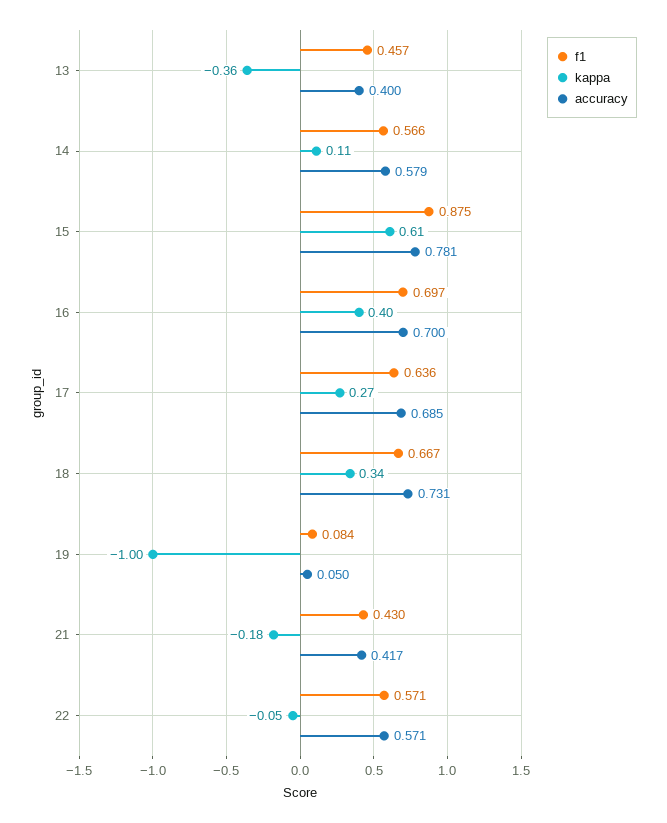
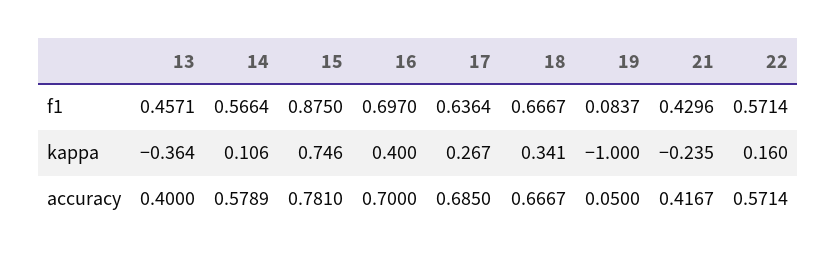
kappa, 15: 0.61 -> 0.746
accuracy, 18: 0.731 -> 0.6667
kappa, 21: -0.18 -> -0.235
kappa, 22: -0.05 -> 0.16

